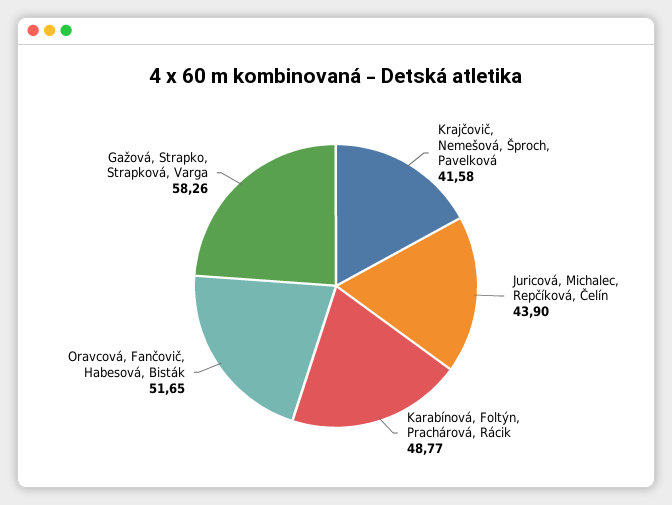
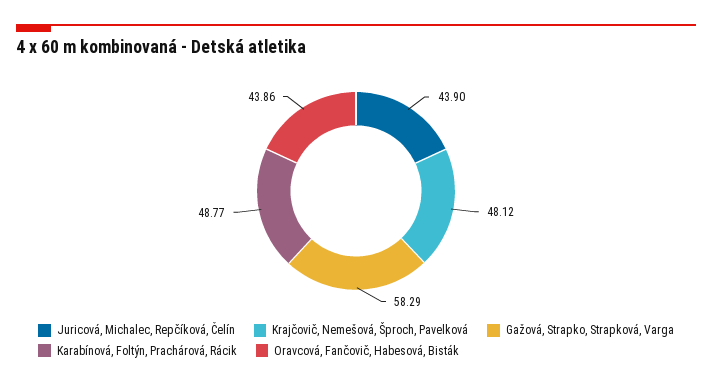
Krajčovič, Nemešová, Šproch, Pavelková: 41.58 -> 48.12
Oravcová, Fančovič, Habesová, Bisták: 51.65 -> 43.86
Gažová, Strapko, Strapková, Varga: 58.26 -> 58.29

